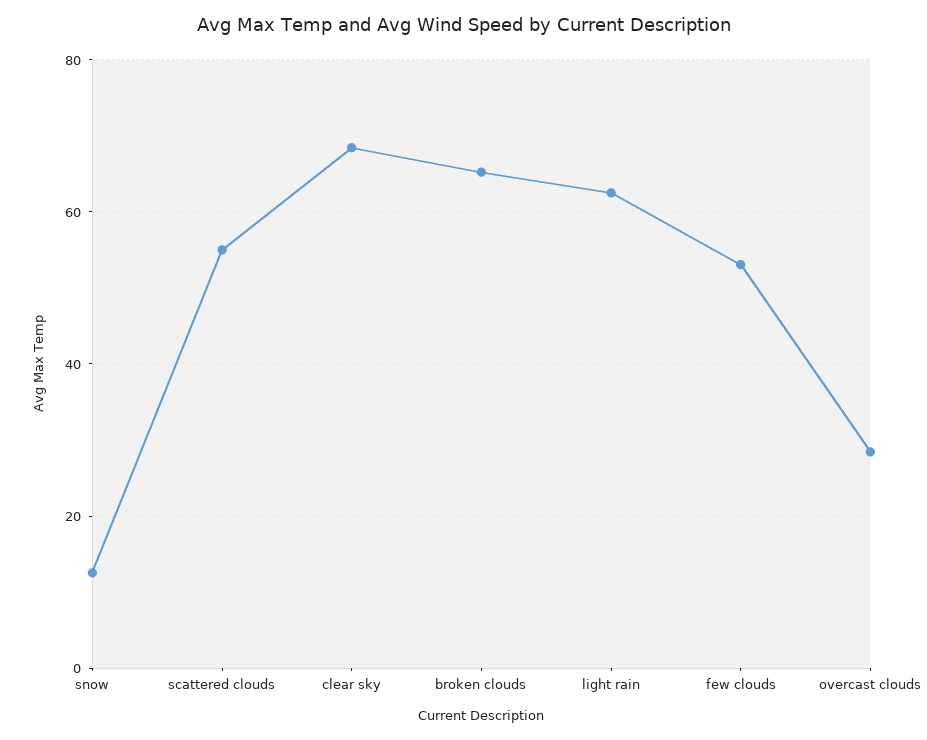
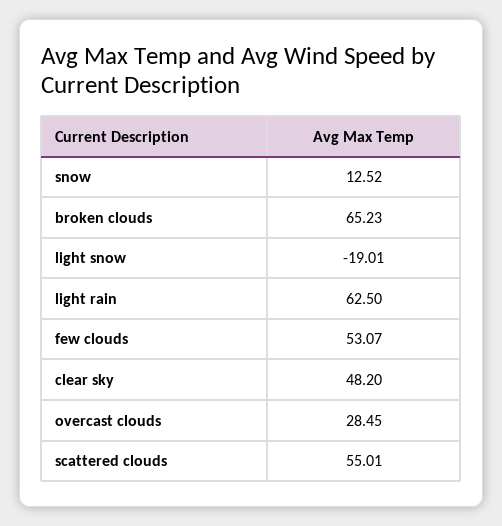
clear sky: 68 -> 48.2
light snow: none -> -19.01

